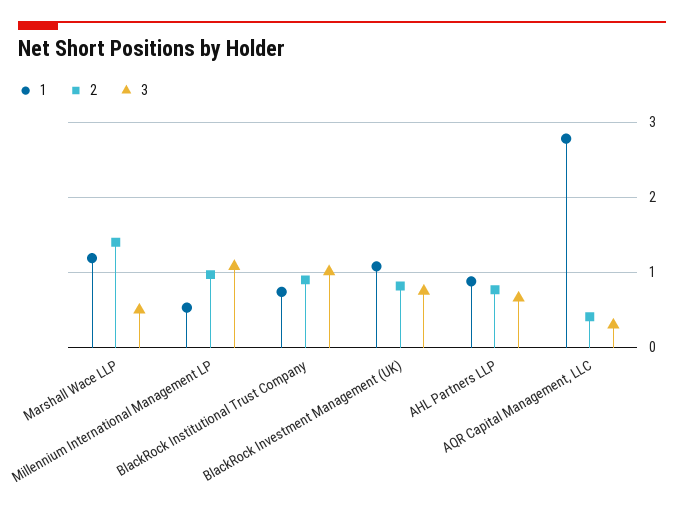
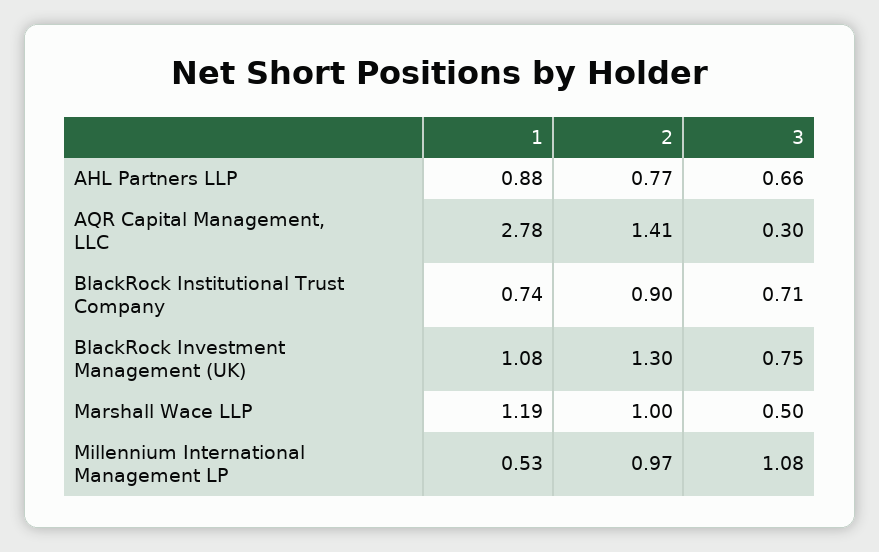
2, Marshall Wace LLP: 1.4 -> 1
3, BlackRock Institutional Trust Company: 1 -> 0.71
2, BlackRock Investment Management (UK): 0.8 -> 1.3
2, AQR Capital Management, LLC: 0.4 -> 1.41

